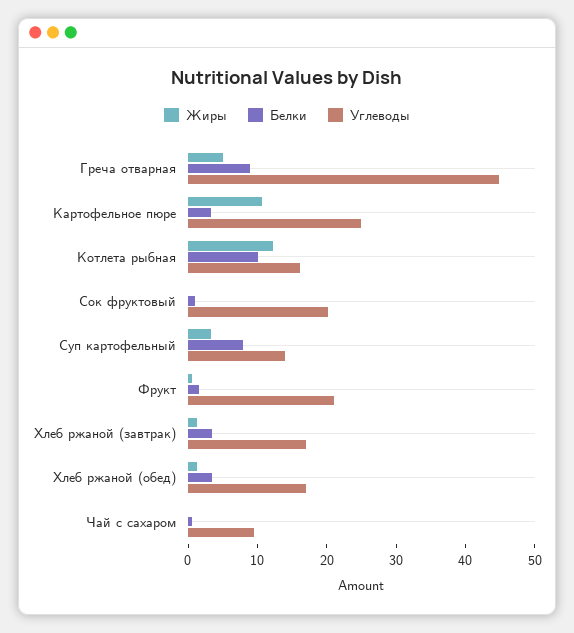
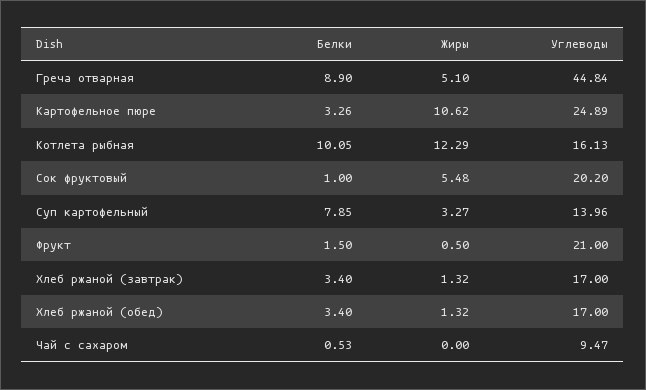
Жиры, Сок фруктовый: 0 -> 5.48

